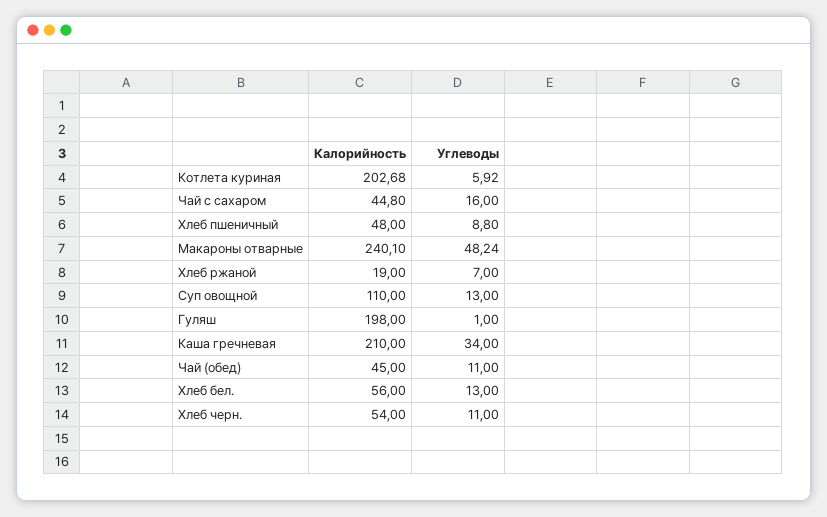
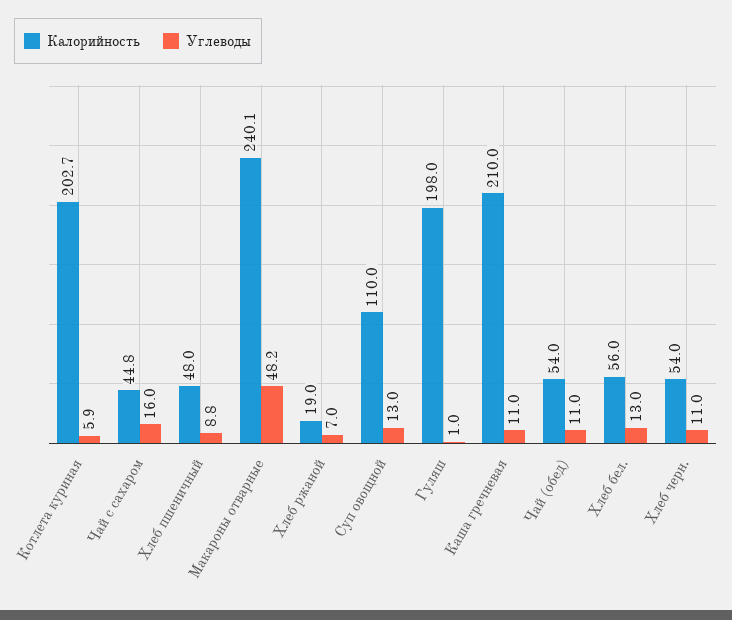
Углеводы, Каша гречневая: 34 -> 11
Калорийность, Чай (обед): 45 -> 54

